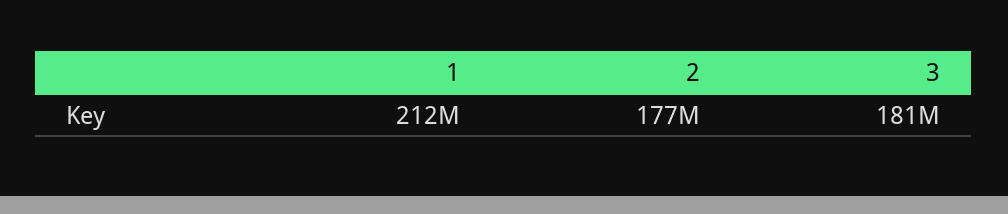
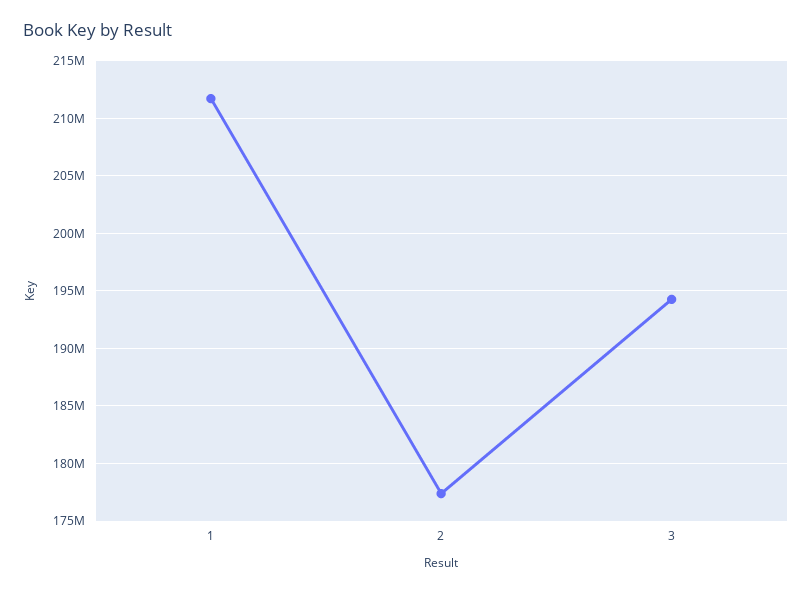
3: 181000000 -> 194000000

